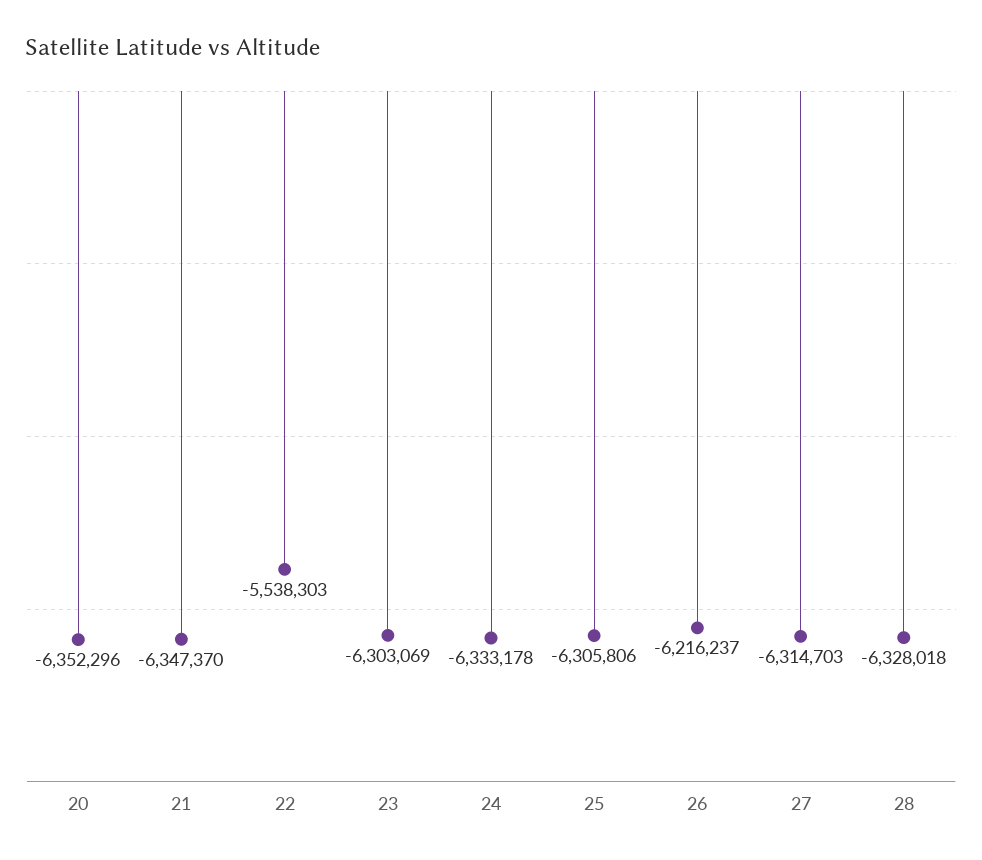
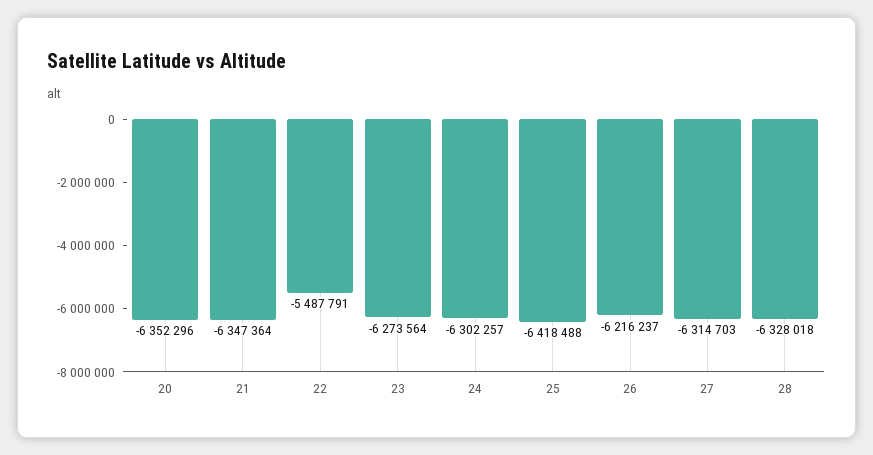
21: -6347370 -> -6347364
22: -5538303 -> -5487791
23: -6303069 -> -6273564
24: -6333178 -> -6302257
25: -6305806 -> -6418488

